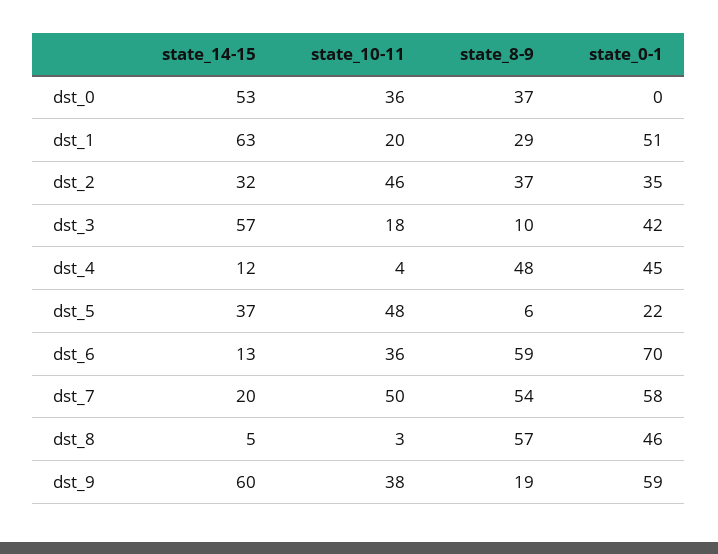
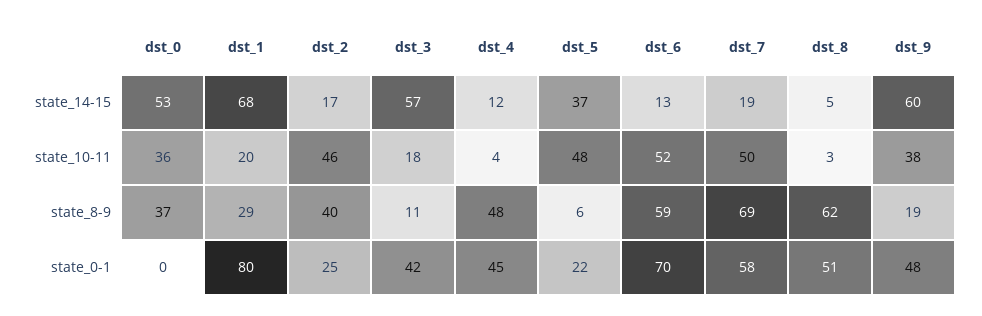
state_14-15, dst_1: 63 -> 68
state_0-1, dst_1: 51 -> 80
state_14-15, dst_2: 32 -> 17
state_8-9, dst_2: 37 -> 40
state_0-1, dst_2: 35 -> 25
state_8-9, dst_3: 10 -> 11
state_10-11, dst_6: 36 -> 52
state_14-15, dst_7: 20 -> 19
state_8-9, dst_7: 54 -> 69
state_8-9, dst_8: 57 -> 62
state_0-1, dst_8: 46 -> 51
state_0-1, dst_9: 59 -> 48

